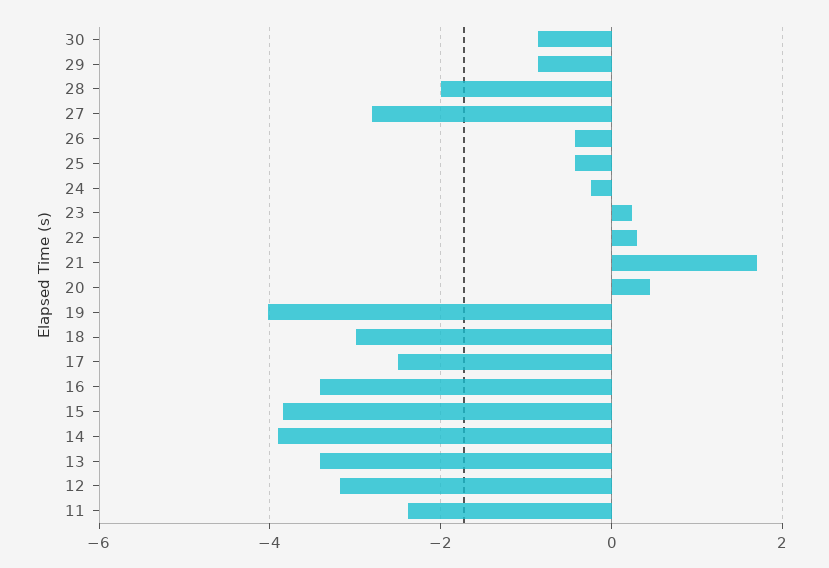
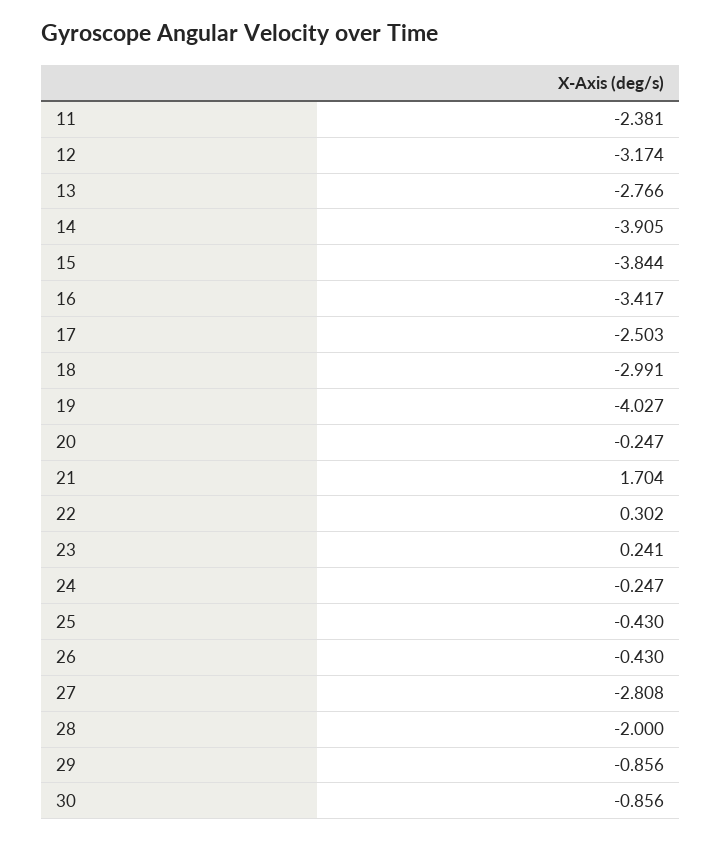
20: 0.4 -> -0.247
13: -3.4 -> -2.766

